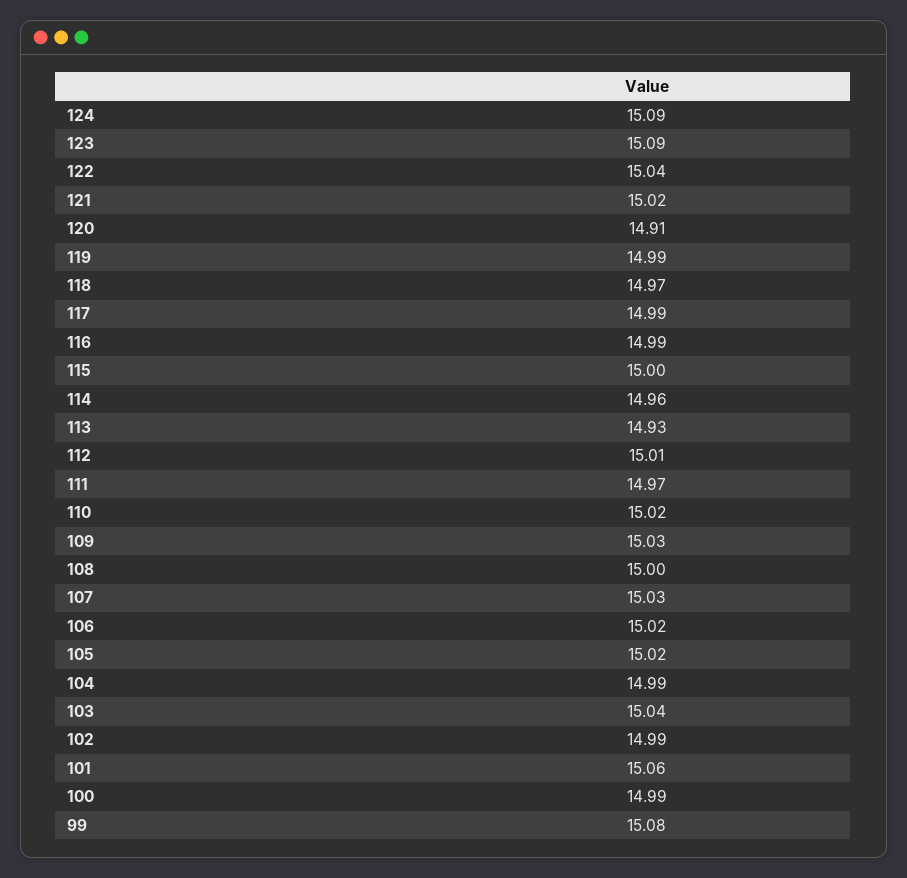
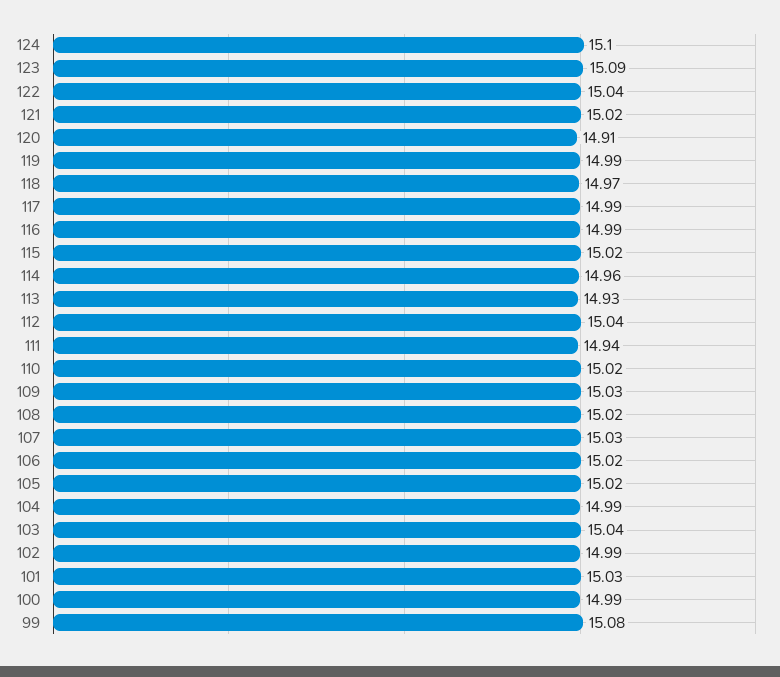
124: 15.09 -> 15.1
115: 15 -> 15.02
112: 15.01 -> 15.04
111: 14.97 -> 14.94
108: 15 -> 15.02
101: 15.06 -> 15.03

